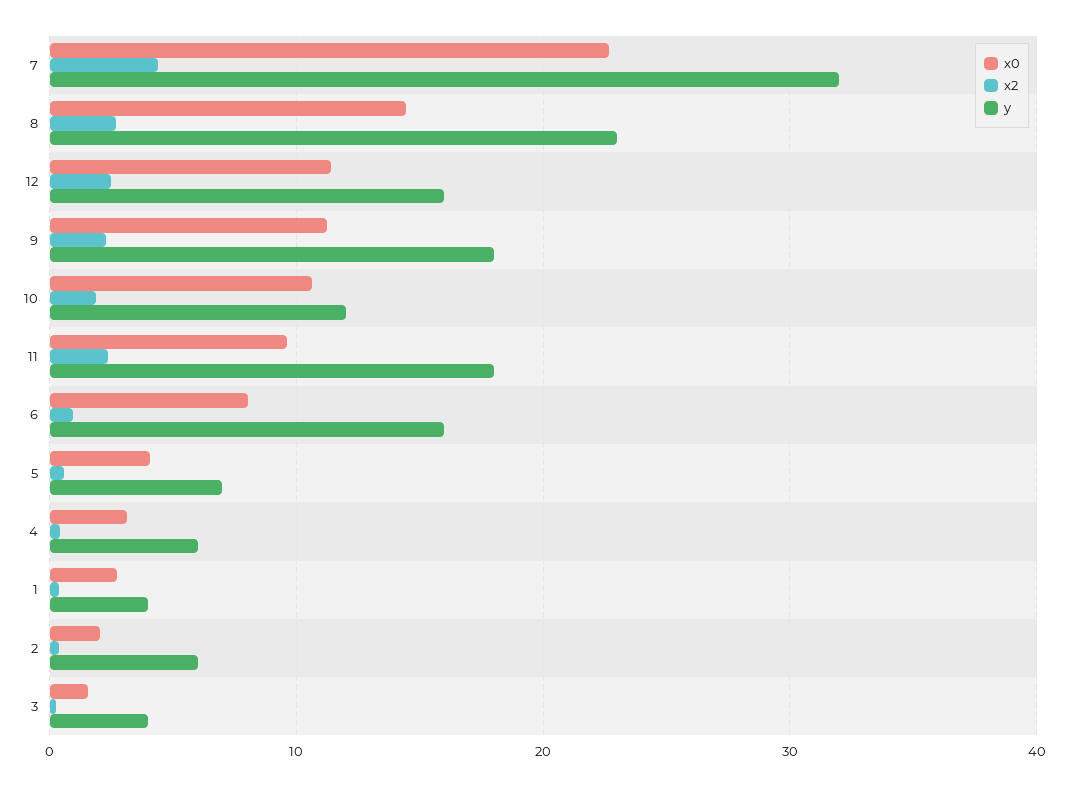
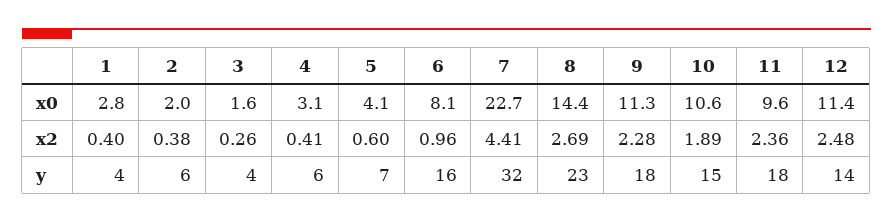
y, 12: 16 -> 14
y, 10: 12 -> 15

